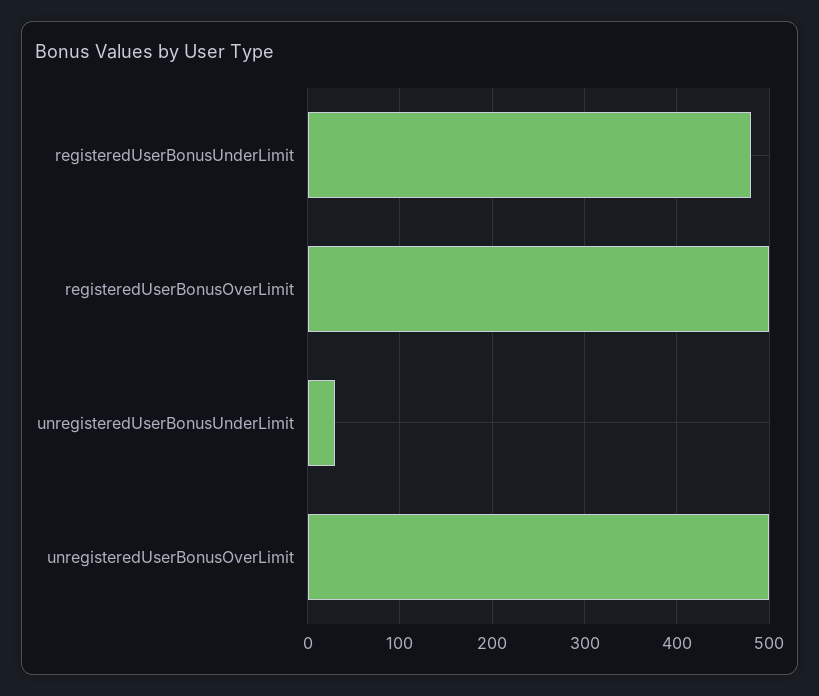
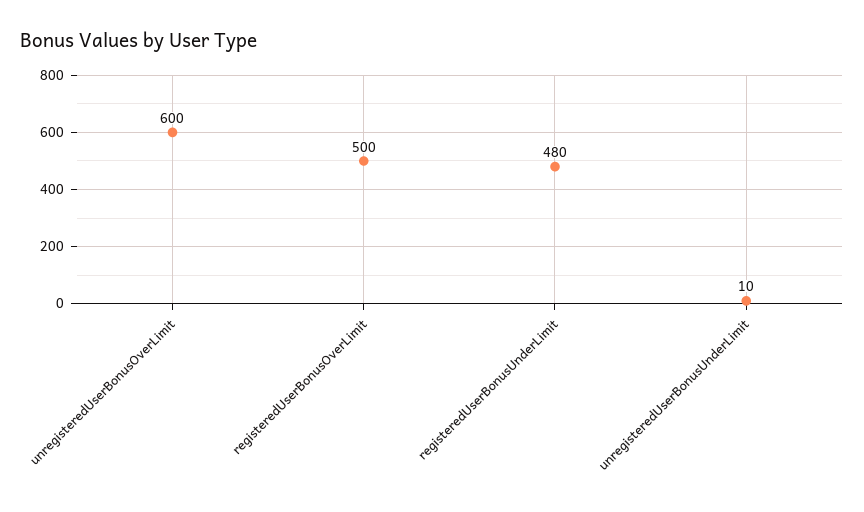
unregisteredUserBonusUnderLimit: 30 -> 10
unregisteredUserBonusOverLimit: 500 -> 600

